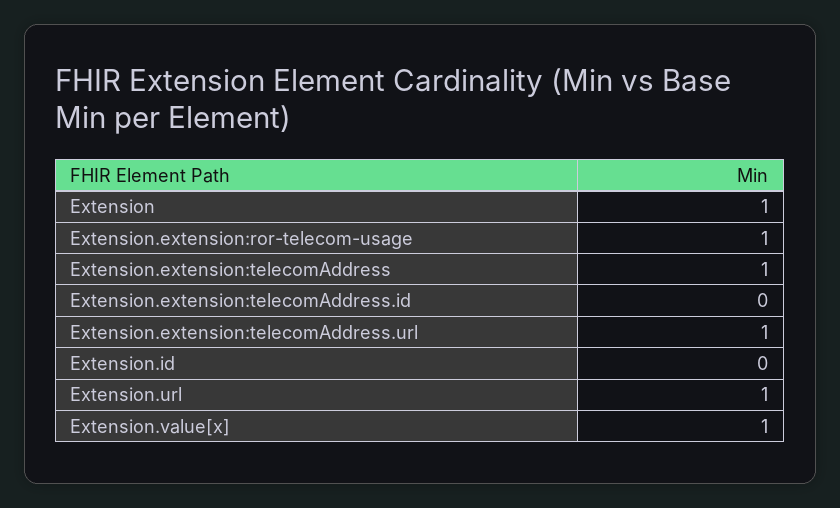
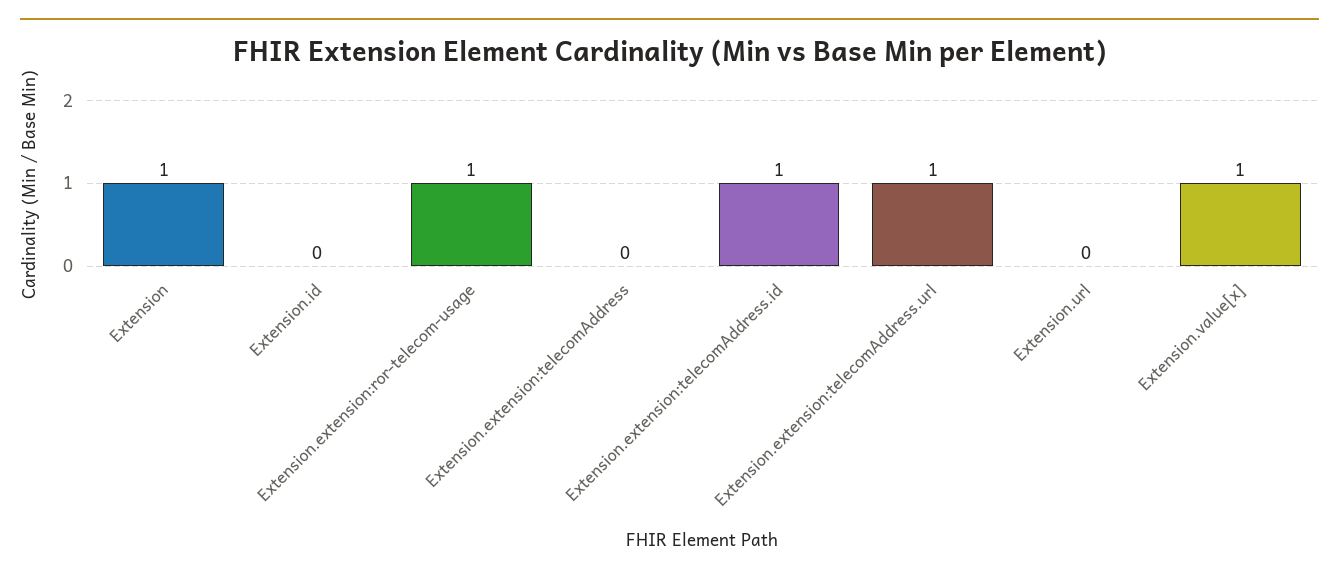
Extension.extension:telecomAddress: 1 -> 0
Extension.extension:telecomAddress.id: 0 -> 1
Extension.url: 1 -> 0

